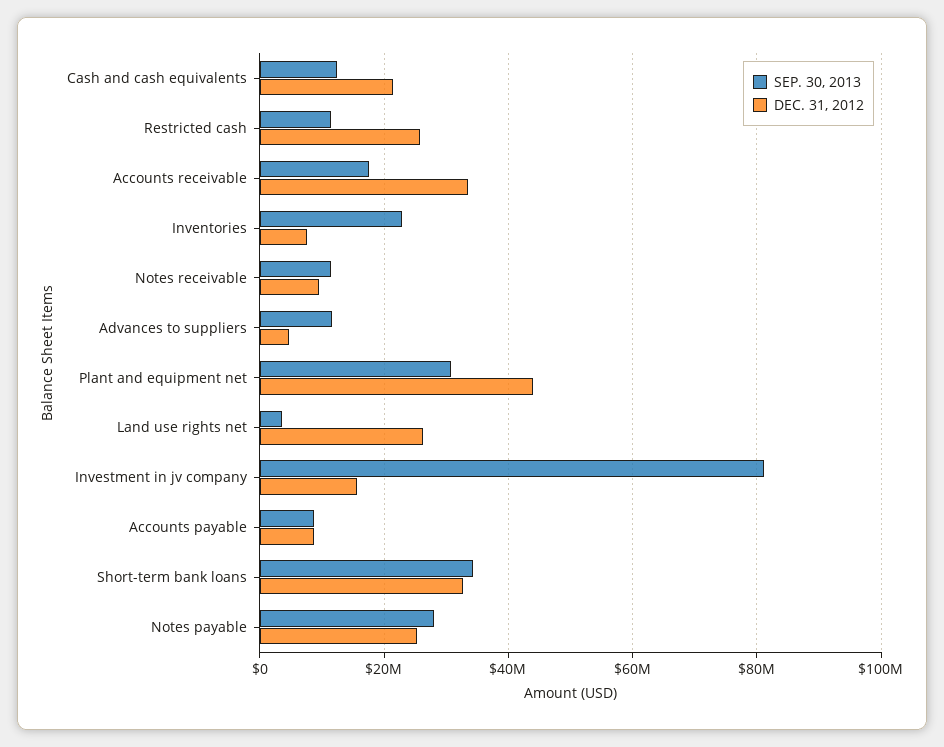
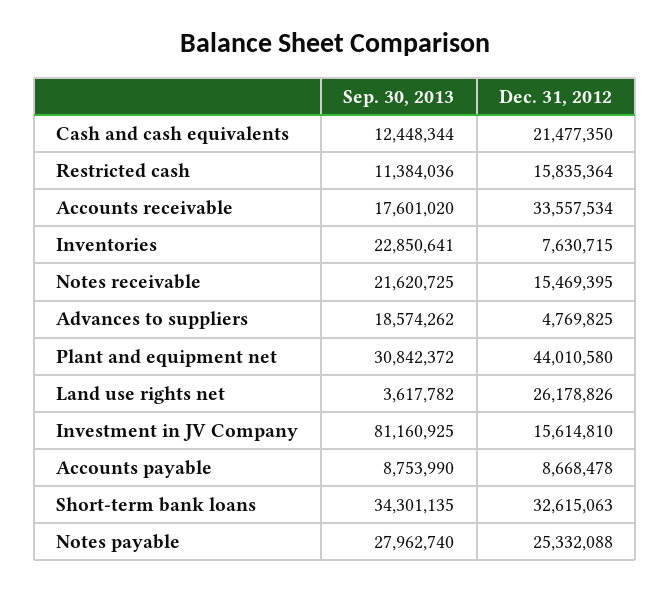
DEC. 31, 2012, Restricted cash: 26000000 -> 15835364
SEP. 30, 2013, Notes receivable: 12000000 -> 21620725
DEC. 31, 2012, Notes receivable: 10000000 -> 15469395
SEP. 30, 2013, Advances to suppliers: 12000000 -> 18574262

